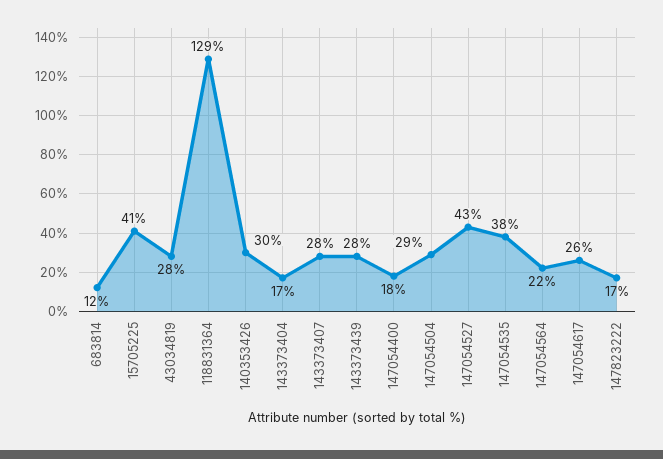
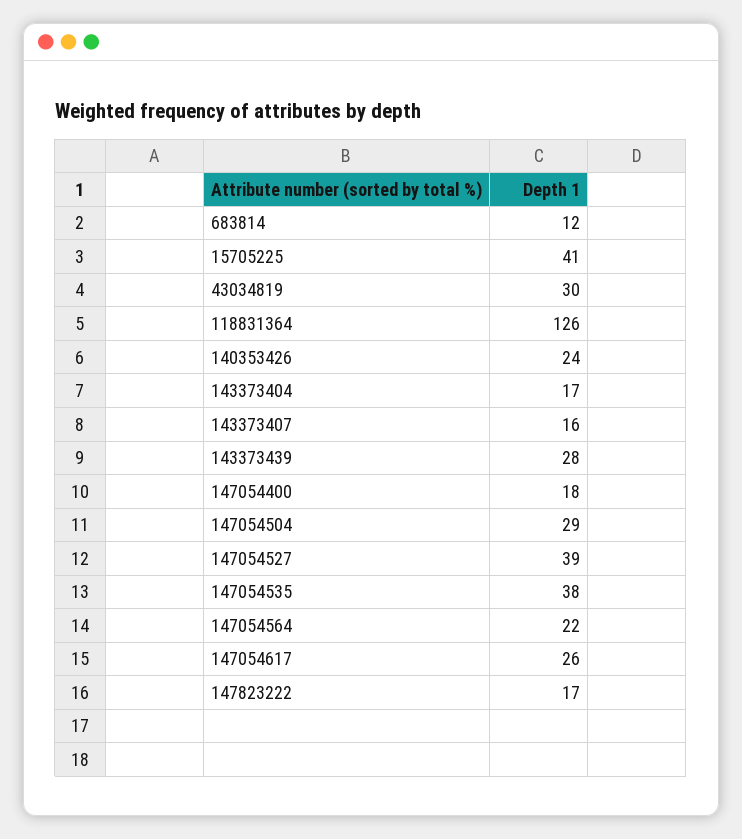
43034819: 28 -> 30
118831364: 129 -> 126
140353426: 30 -> 24
143373407: 28 -> 16
147054527: 43 -> 39

